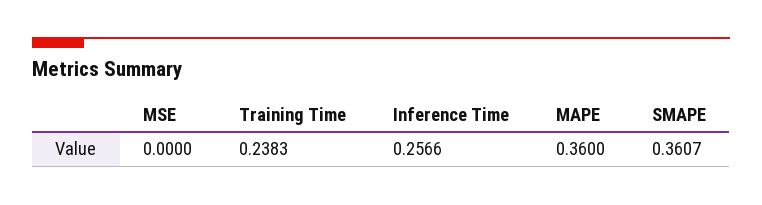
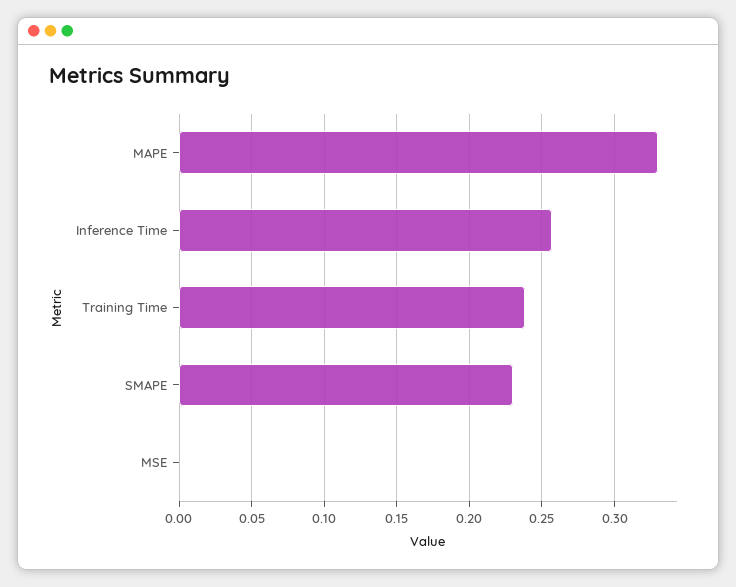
MAPE: 0.36 -> 0.33
SMAPE: 0.3607 -> 0.23

